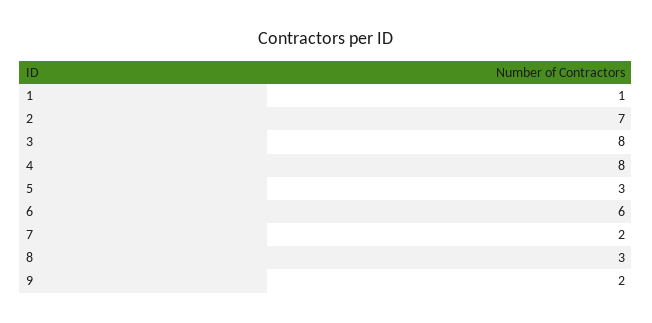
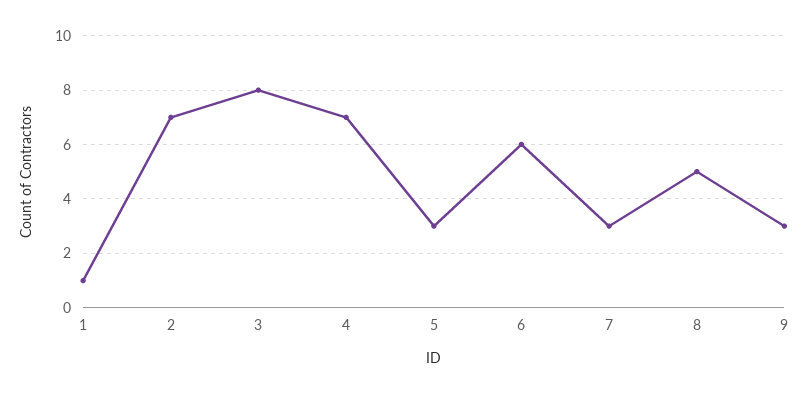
4: 8 -> 7
7: 2 -> 3
8: 3 -> 5
9: 2 -> 3

